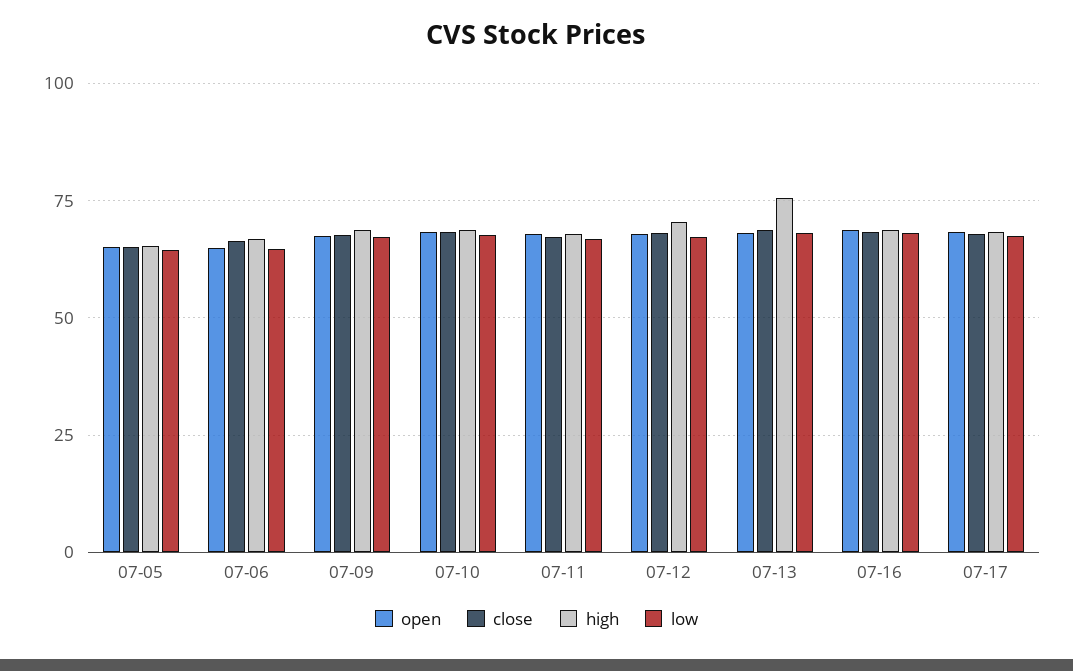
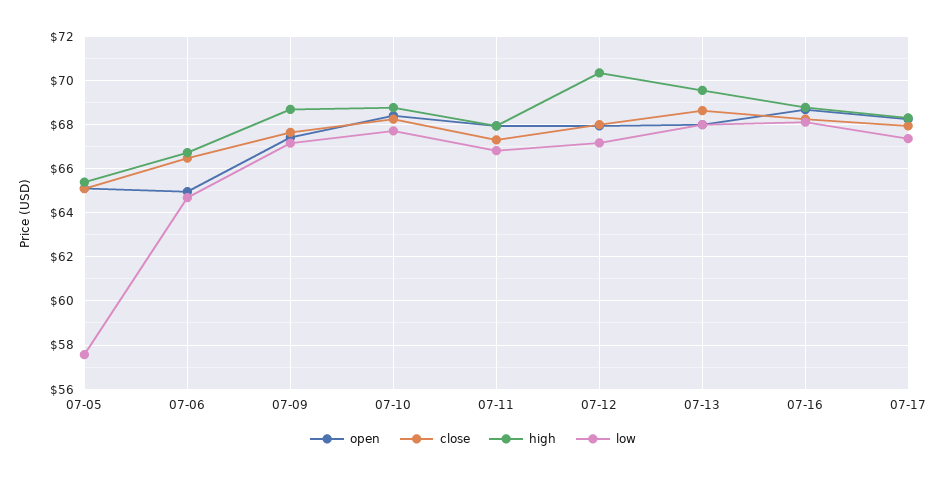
low, 07-05: 65 -> 57.5
high, 07-13: 75 -> 69.5

